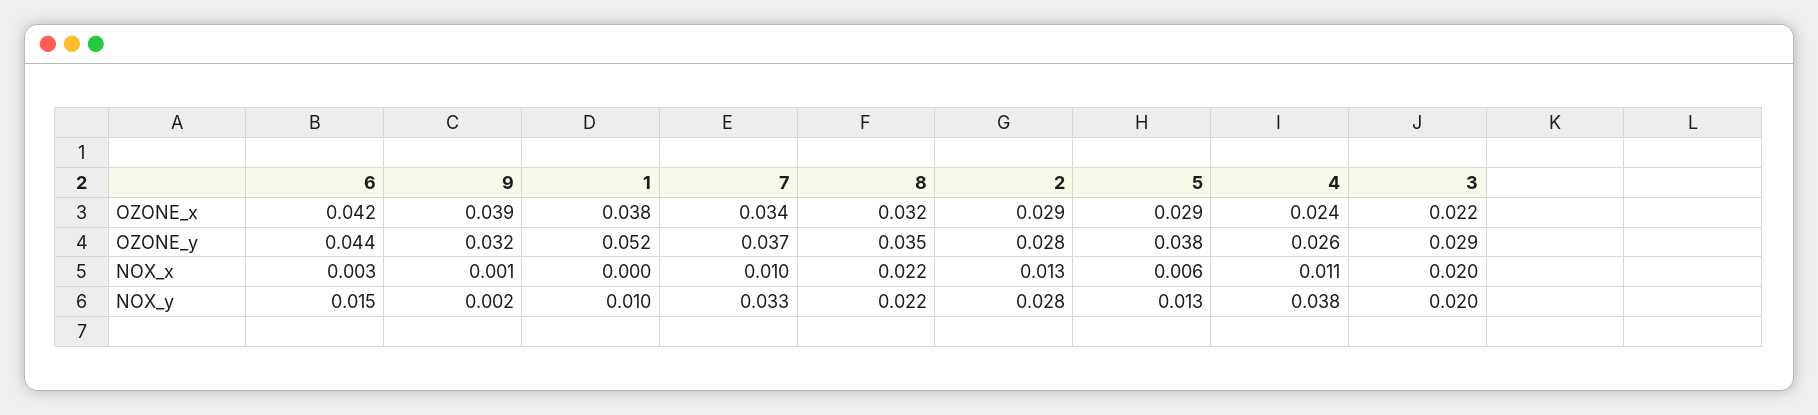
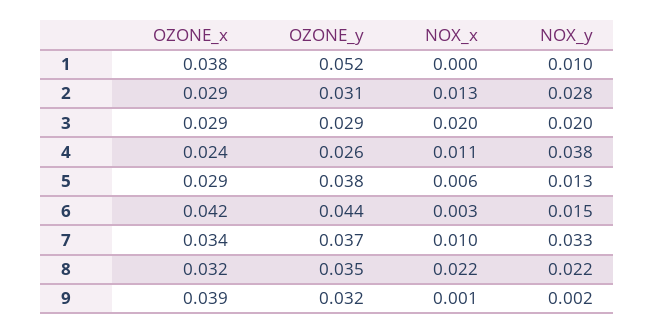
3, OZONE_x: 0.022 -> 0.029
2, OZONE_y: 0.028 -> 0.031

